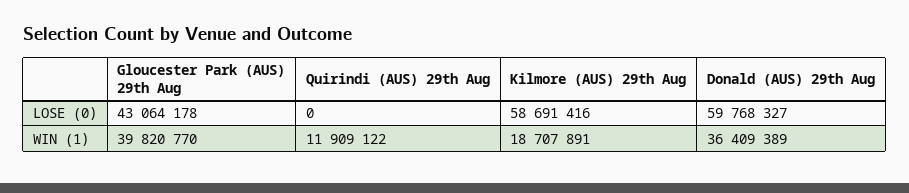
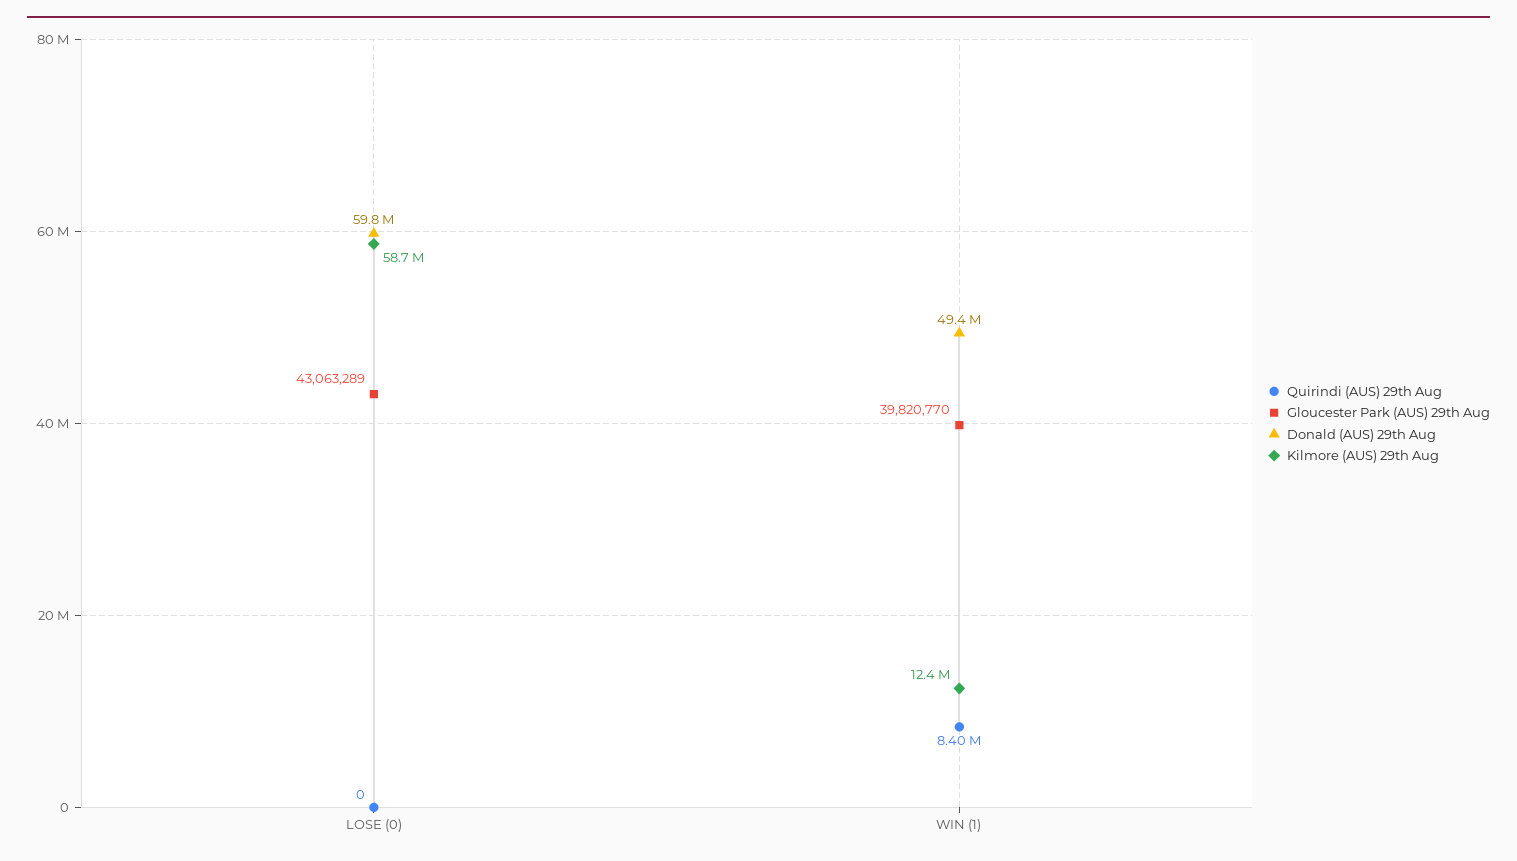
Gloucester Park (AUS) 29th Aug, LOSE (0): 43064178 -> 43063289
Quirindi (AUS) 29th Aug, WIN (1): 11909122 -> 8400000
Kilmore (AUS) 29th Aug, WIN (1): 18707891 -> 12400000
Donald (AUS) 29th Aug, WIN (1): 36409389 -> 49400000

